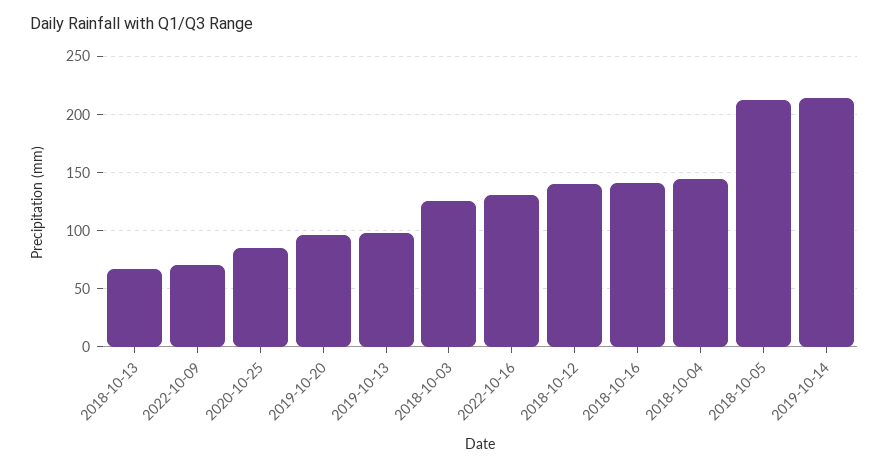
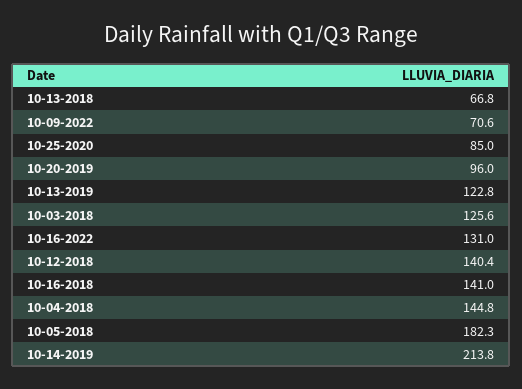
2019-10-13: 100 -> 122.8
2018-10-05: 210 -> 182.3

